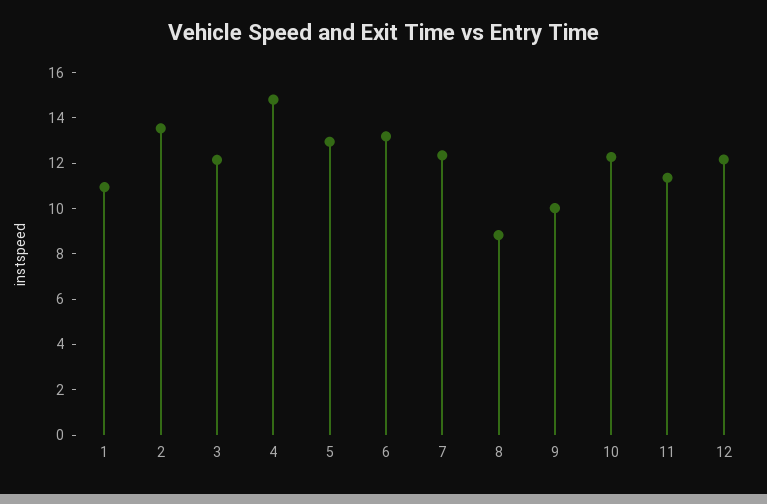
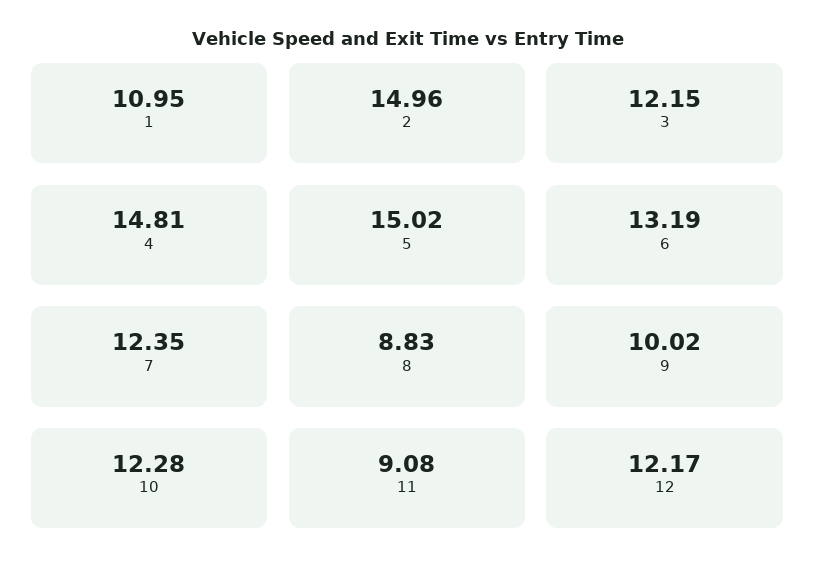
2: 13.5 -> 14.96
5: 13 -> 15.02
11: 11.5 -> 9.08

